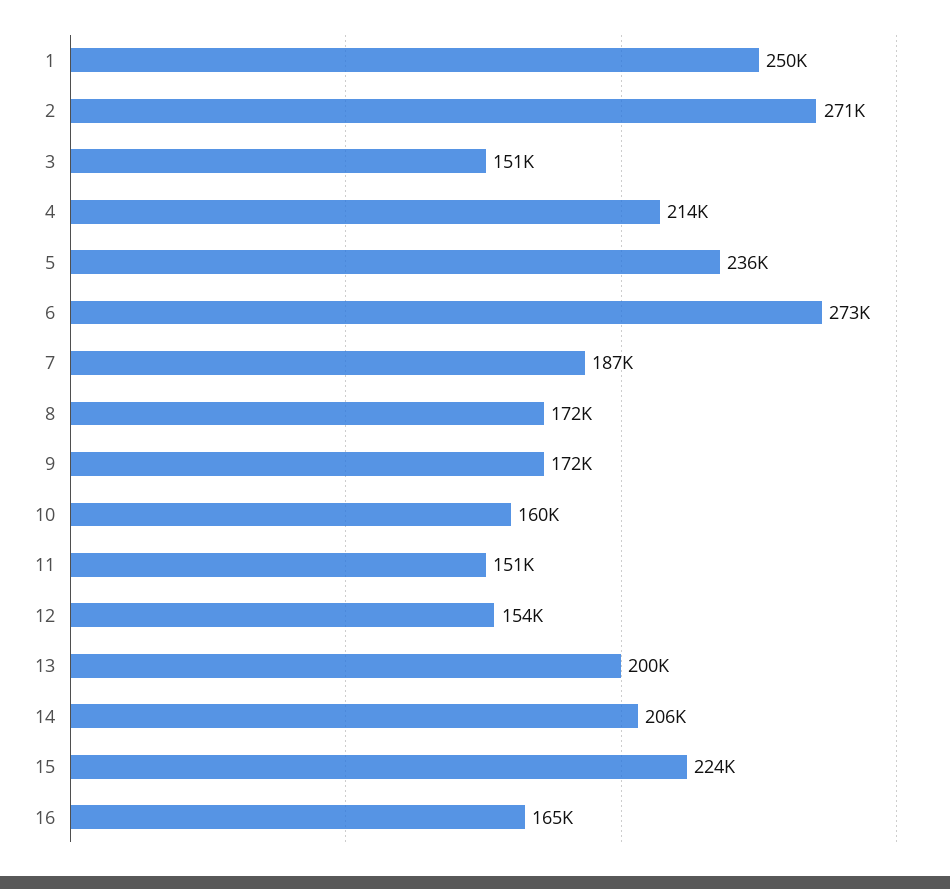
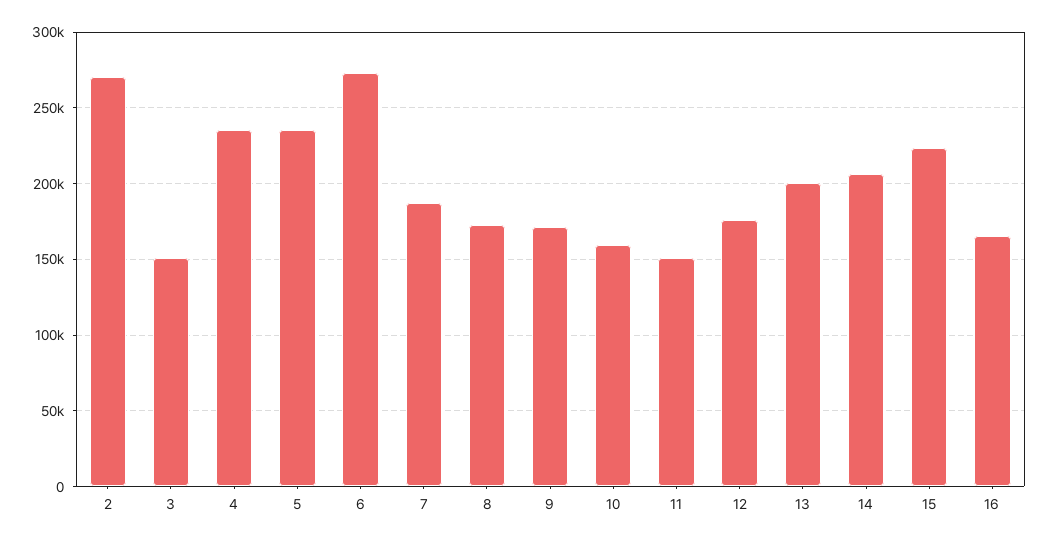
1: 250000 -> none
4: 214000 -> 235000
12: 154000 -> 175000

